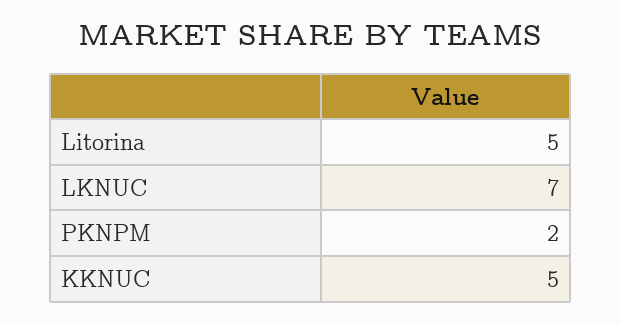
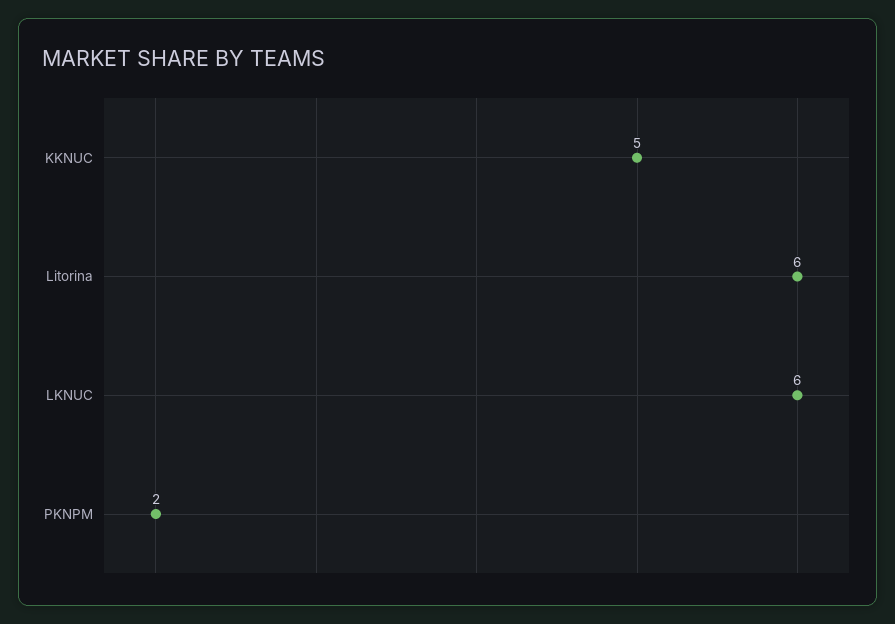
Litorina: 5 -> 6
LKNUC: 7 -> 6

